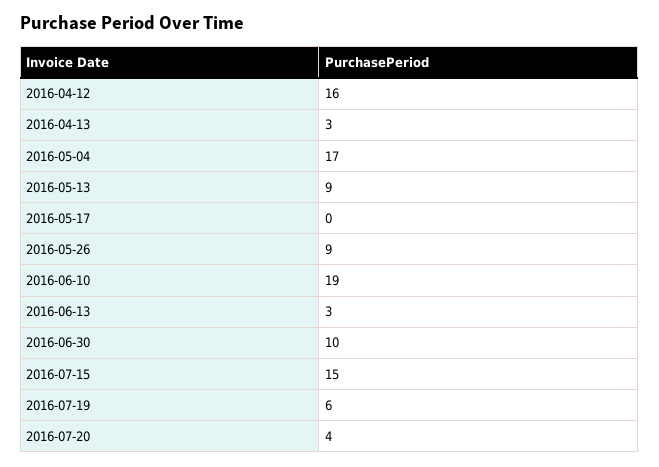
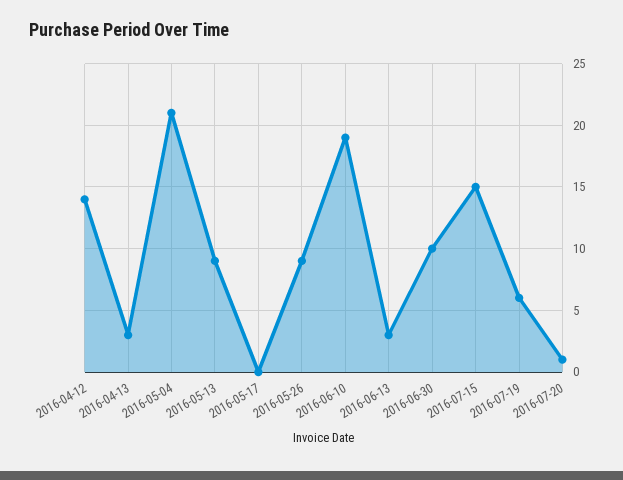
2016-04-12: 16 -> 14
2016-05-04: 17 -> 21
2016-07-20: 4 -> 1

